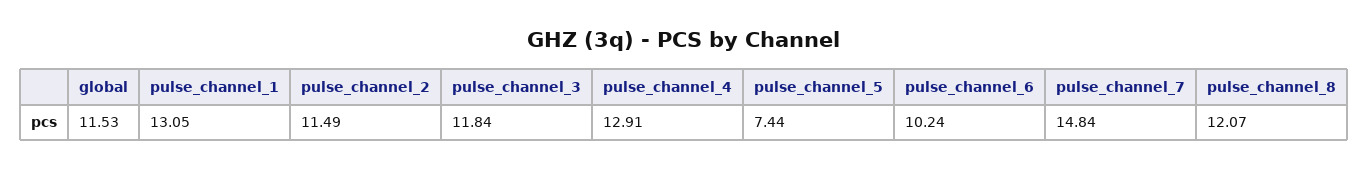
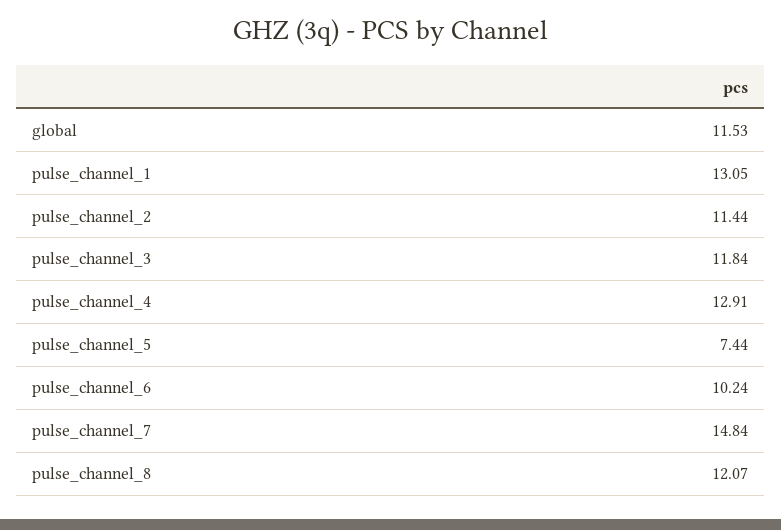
pulse_channel_2: 11.49 -> 11.44

